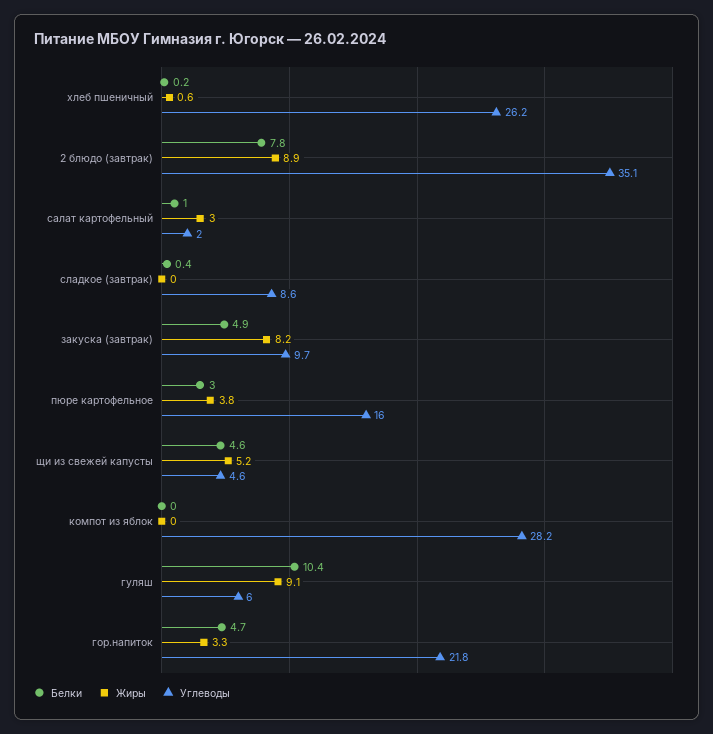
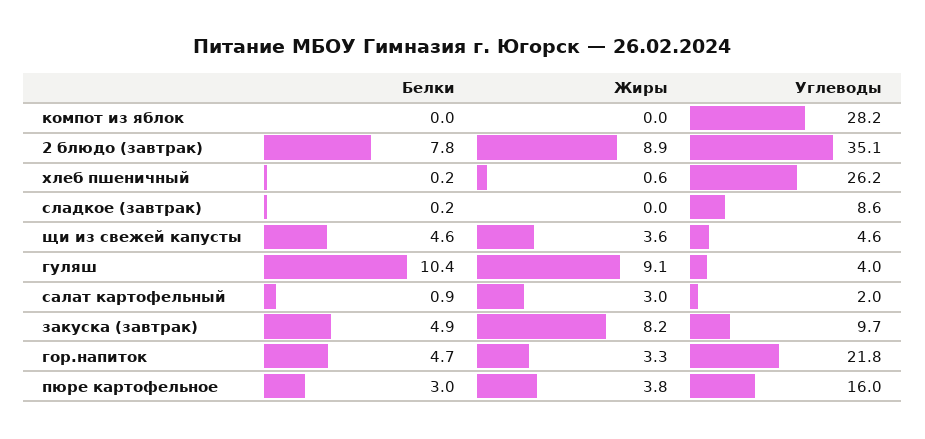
Белки, салат картофельный: 1 -> 0.9
Белки, сладкое (завтрак): 0.4 -> 0.2
Жиры, щи из свежей капусты: 5.2 -> 3.6
Углеводы, гуляш: 6 -> 4

